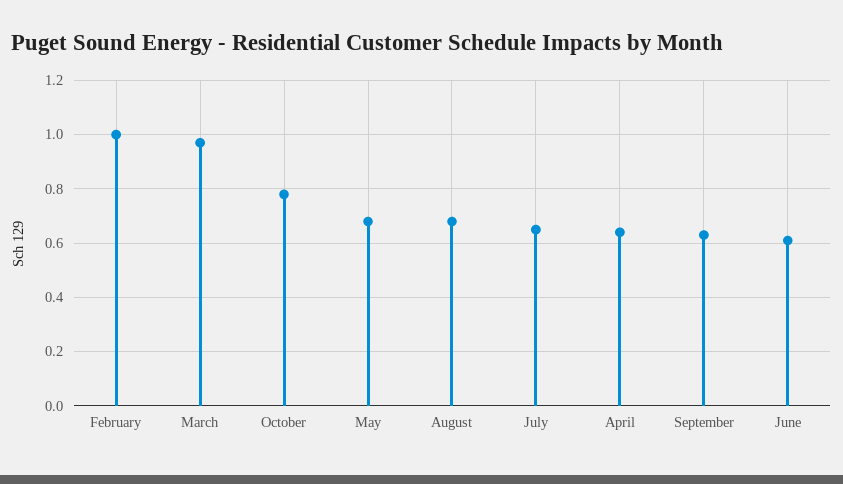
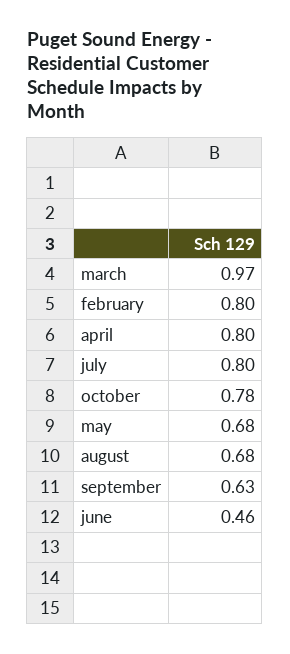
February: 1 -> 0.8
July: 0.65 -> 0.8
April: 0.65 -> 0.8
June: 0.6 -> 0.46

